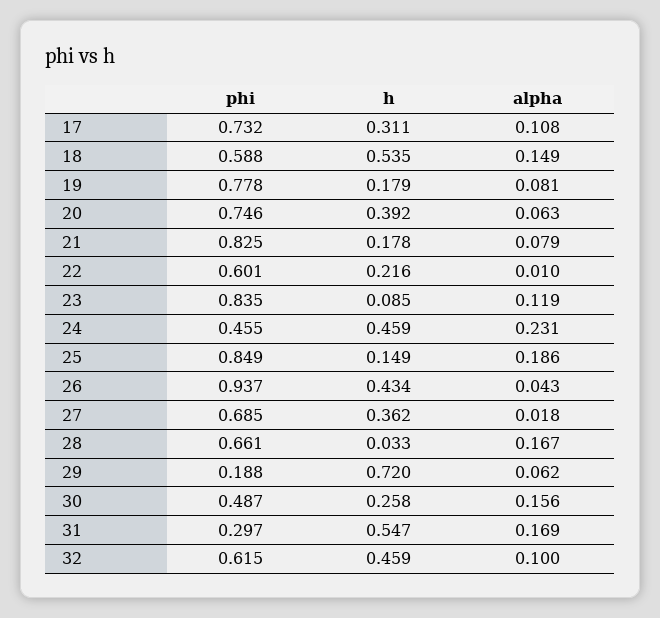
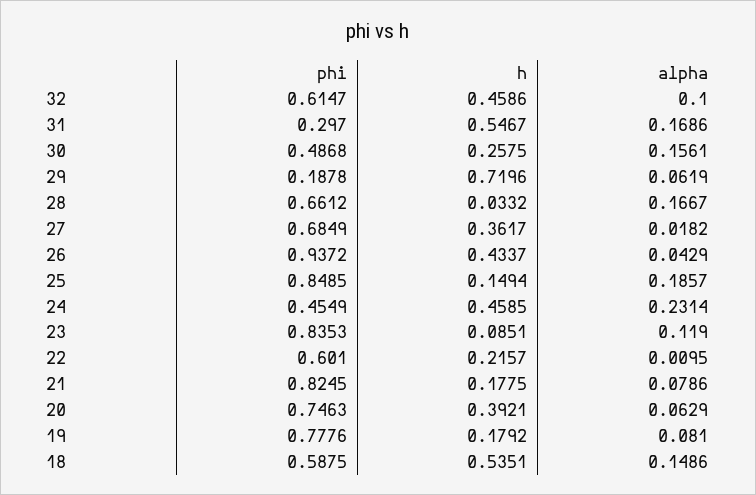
phi, 17: 0.732 -> none
h, 17: 0.311 -> none
alpha, 17: 0.108 -> none

